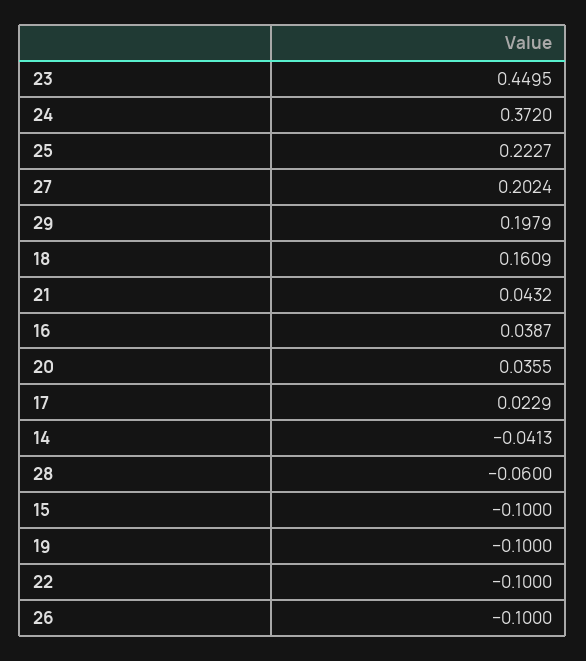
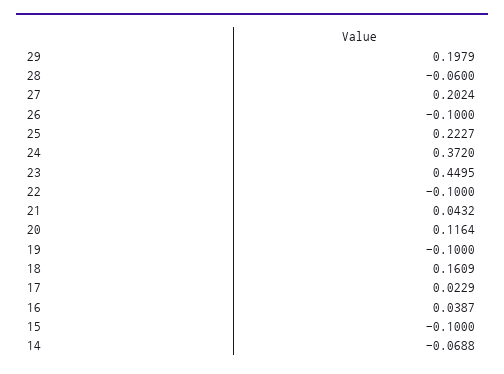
20: 0.0355 -> 0.1164
14: -0.0413 -> -0.0688

